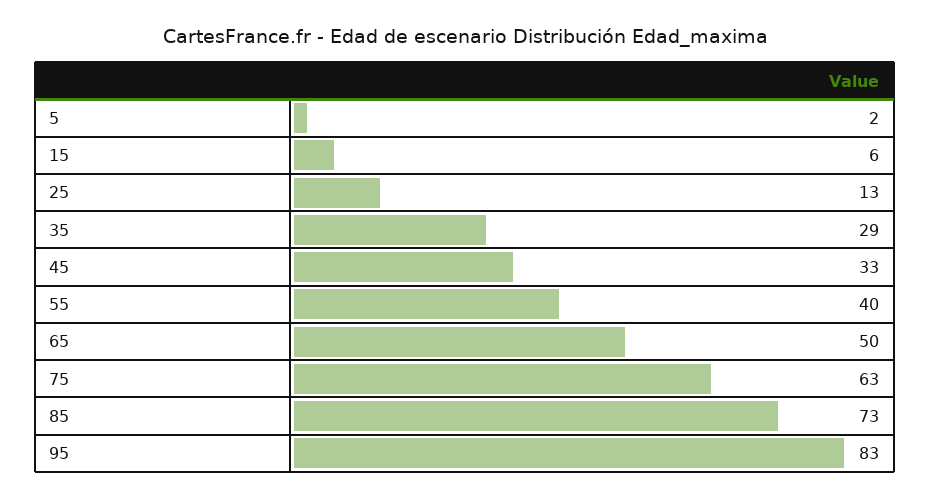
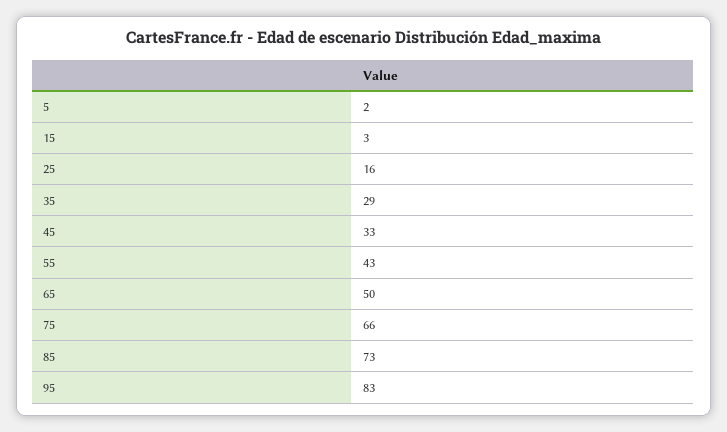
15: 6 -> 3
25: 13 -> 16
55: 40 -> 43
75: 63 -> 66

